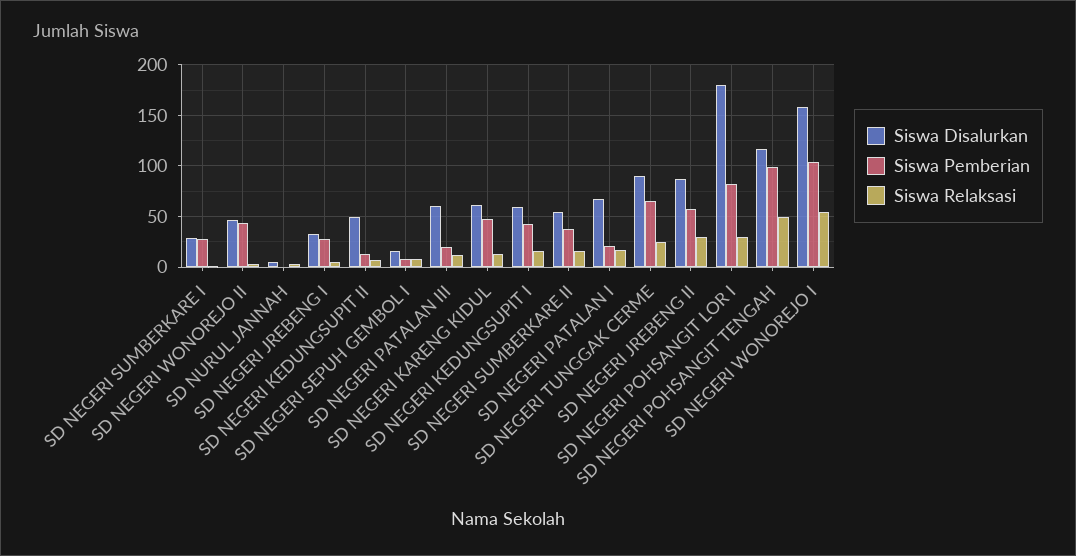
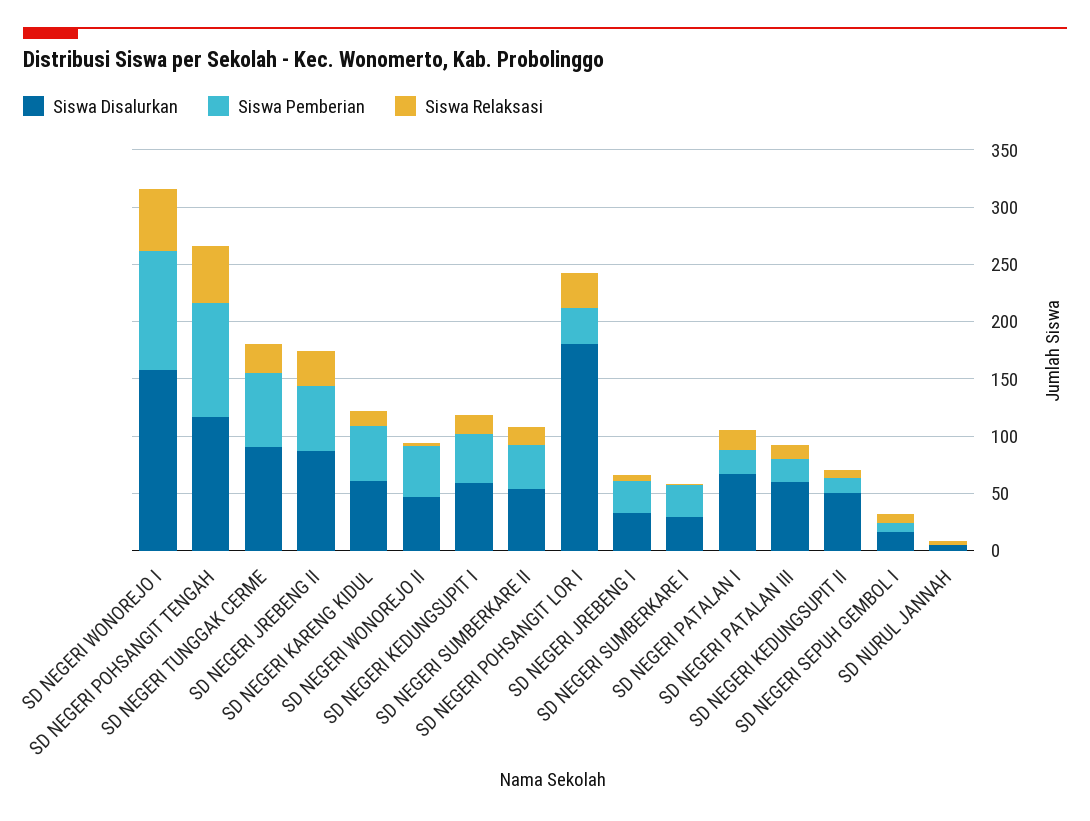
Siswa Pemberian, SD NEGERI POHSANGIT LOR I: 80 -> 30

